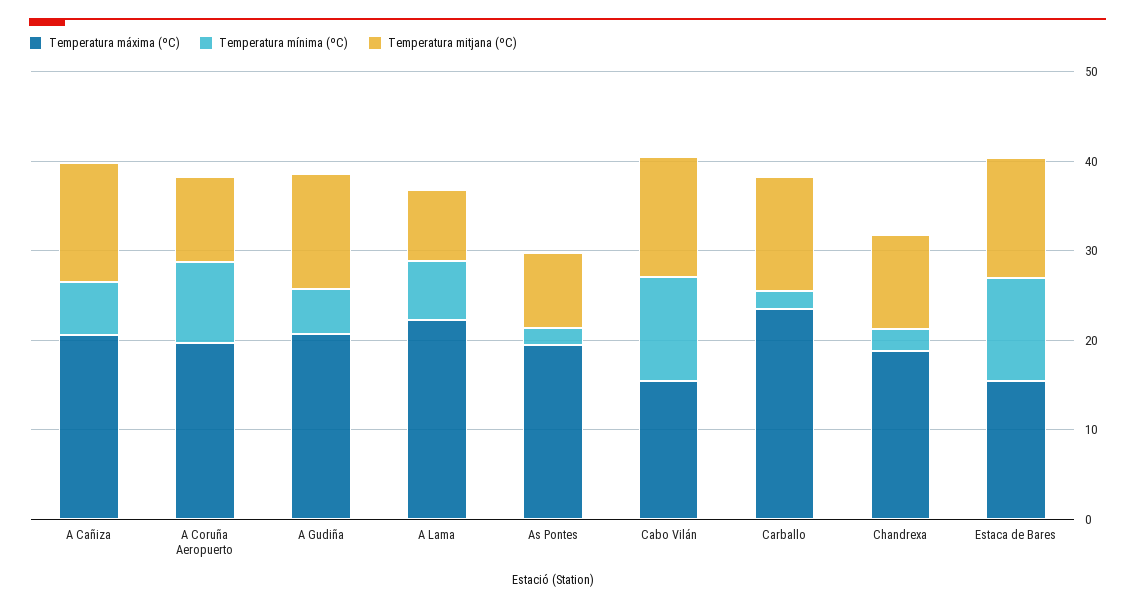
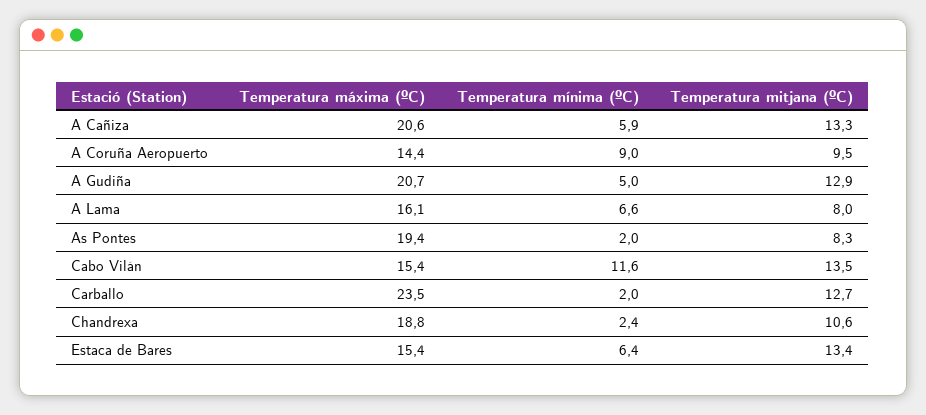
Temperatura máxima (ºC), A Coruña Aeropuerto: 20 -> 14.4
Temperatura máxima (ºC), A Lama: 22 -> 16.1
Temperatura mínima (ºC), Estaca de Bares: 12 -> 6.4

